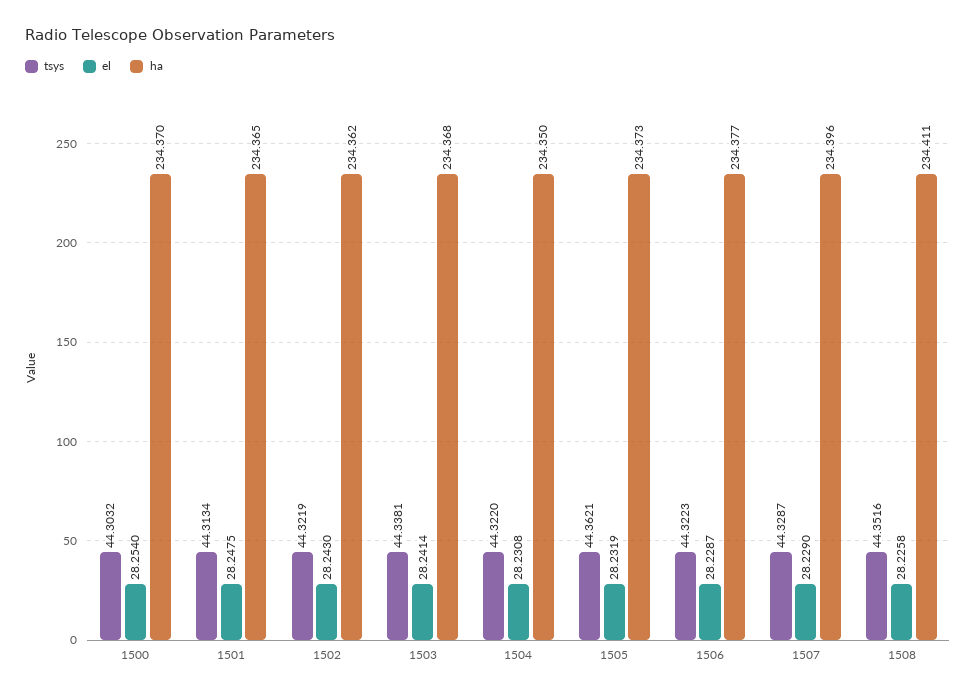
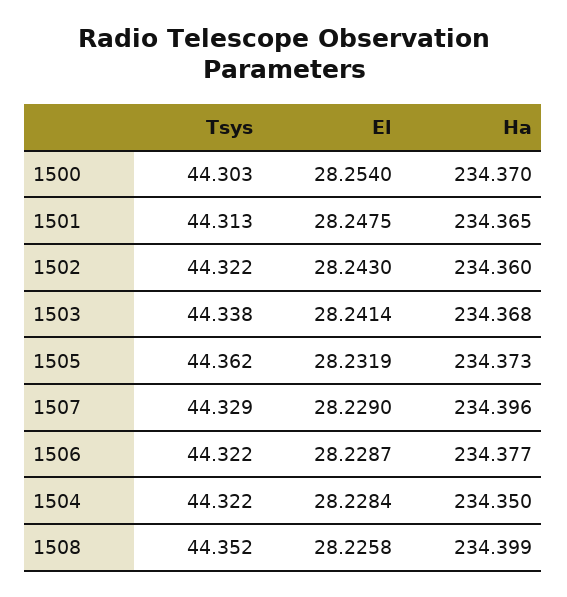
ha, 1502: 234.362 -> 234.36
el, 1504: 28.2308 -> 28.2284
ha, 1508: 234.411 -> 234.399

